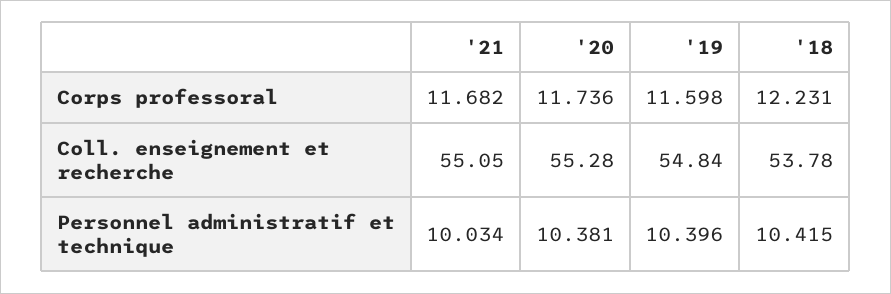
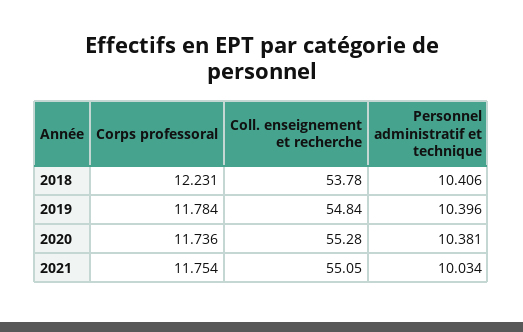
'21, Corps professoral: 11.682 -> 11.754
'19, Corps professoral: 11.598 -> 11.784
'18, Personnel administratif et technique: 10.415 -> 10.406

